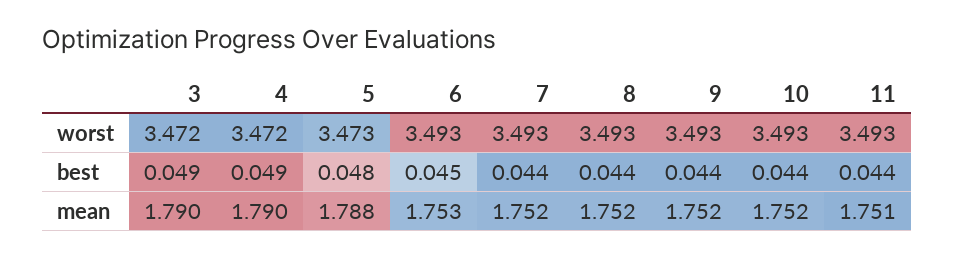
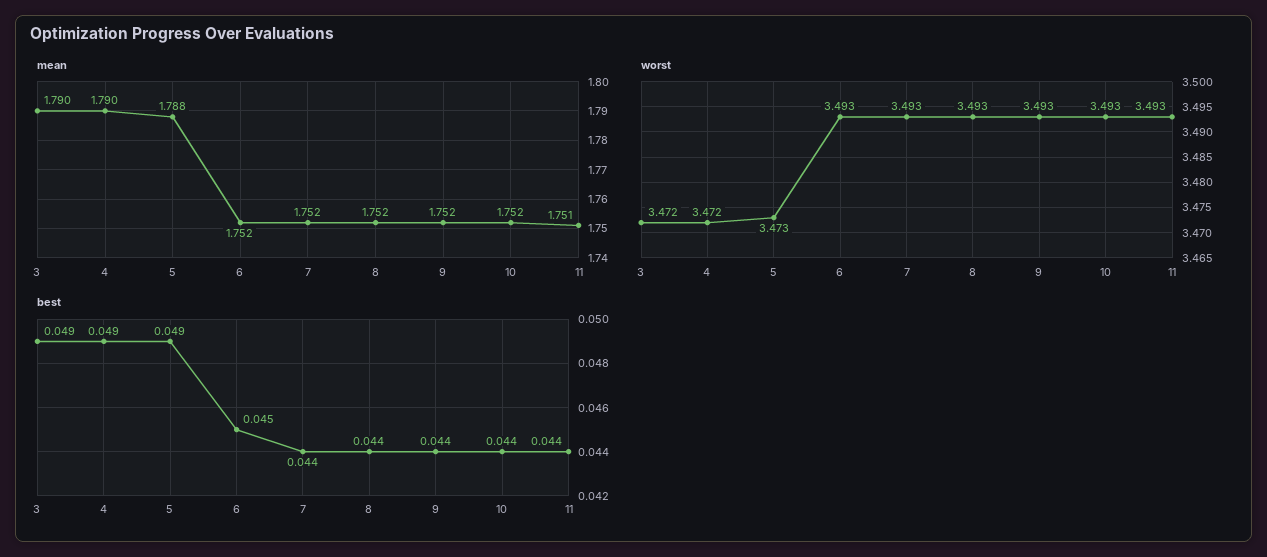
best, 5: 0.048 -> 0.049
mean, 6: 1.753 -> 1.752

